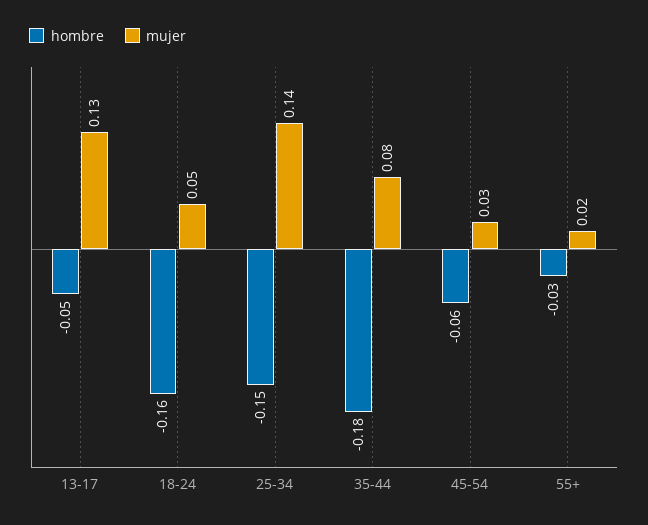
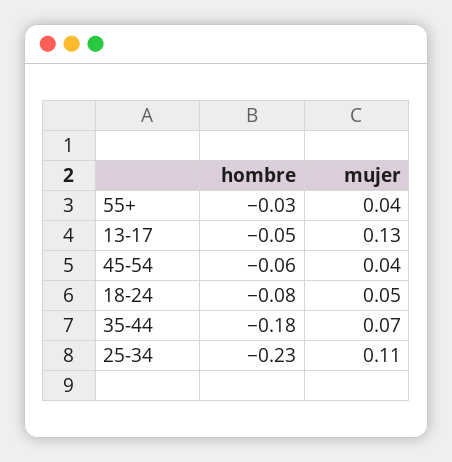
hombre, 18-24: -0.16 -> -0.08
hombre, 25-34: -0.15 -> -0.23
mujer, 25-34: 0.14 -> 0.11
mujer, 35-44: 0.08 -> 0.07
mujer, 45-54: 0.03 -> 0.04
mujer, 55+: 0.02 -> 0.04

